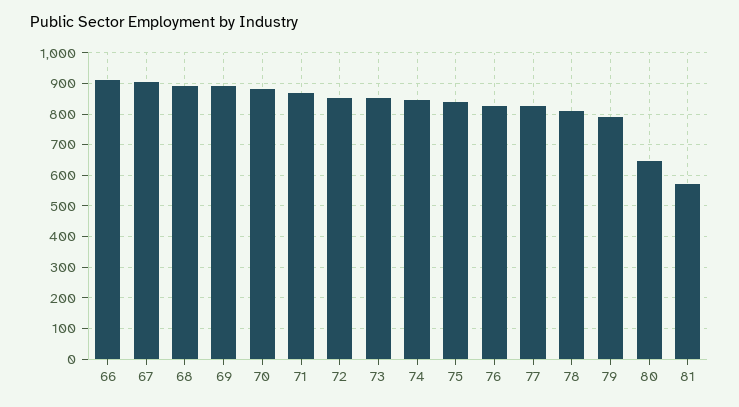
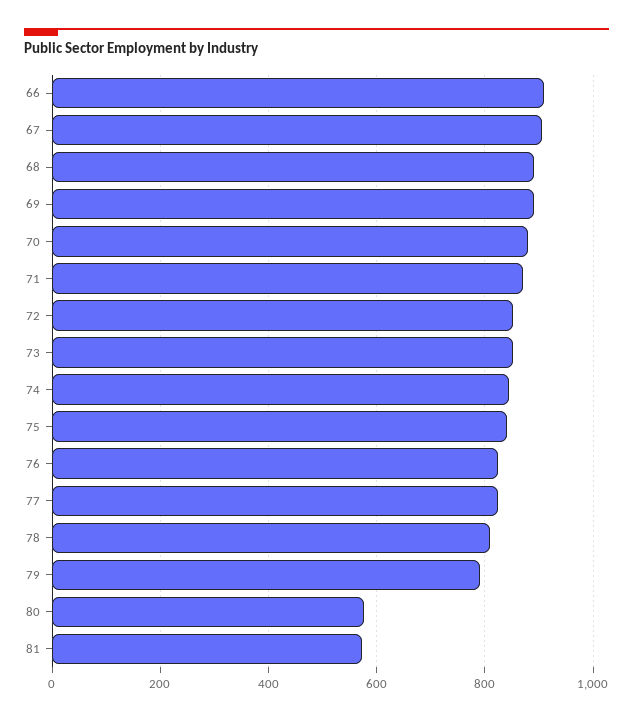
80: 640 -> 580

